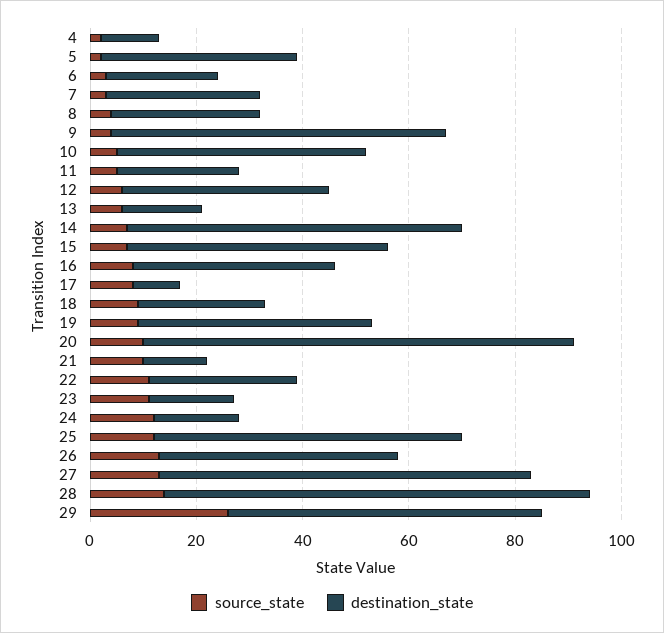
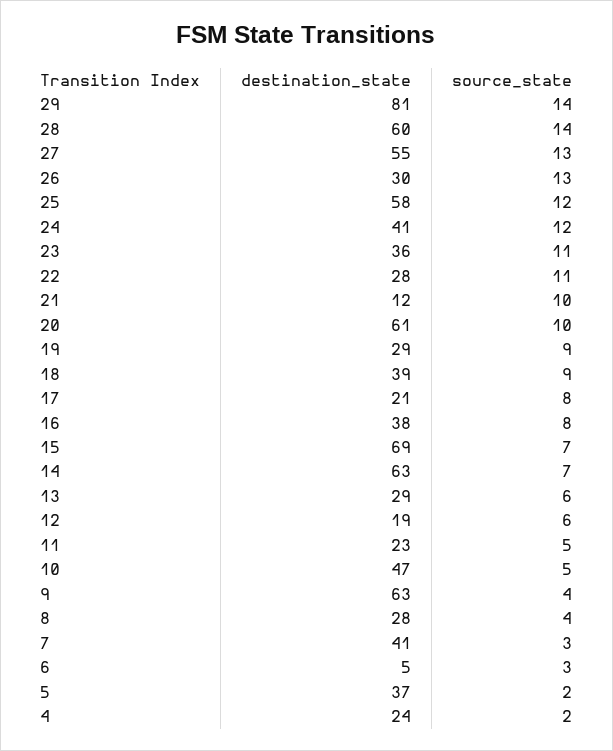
destination_state, 4: 10 -> 24
destination_state, 6: 20 -> 5
destination_state, 7: 30 -> 41
destination_state, 12: 40 -> 19
destination_state, 13: 15 -> 29
destination_state, 15: 50 -> 69
destination_state, 17: 10 -> 21
destination_state, 18: 25 -> 39
destination_state, 19: 45 -> 29
destination_state, 20: 80 -> 61
destination_state, 23: 15 -> 36
destination_state, 24: 15 -> 41
destination_state, 26: 45 -> 30
destination_state, 27: 70 -> 55
destination_state, 28: 80 -> 60
source_state, 29: 25 -> 14
destination_state, 29: 60 -> 81

